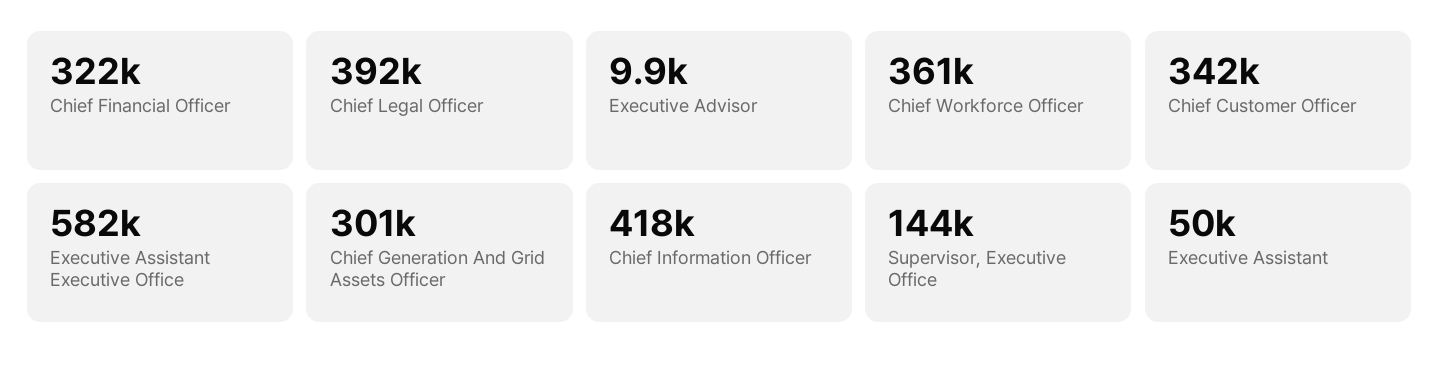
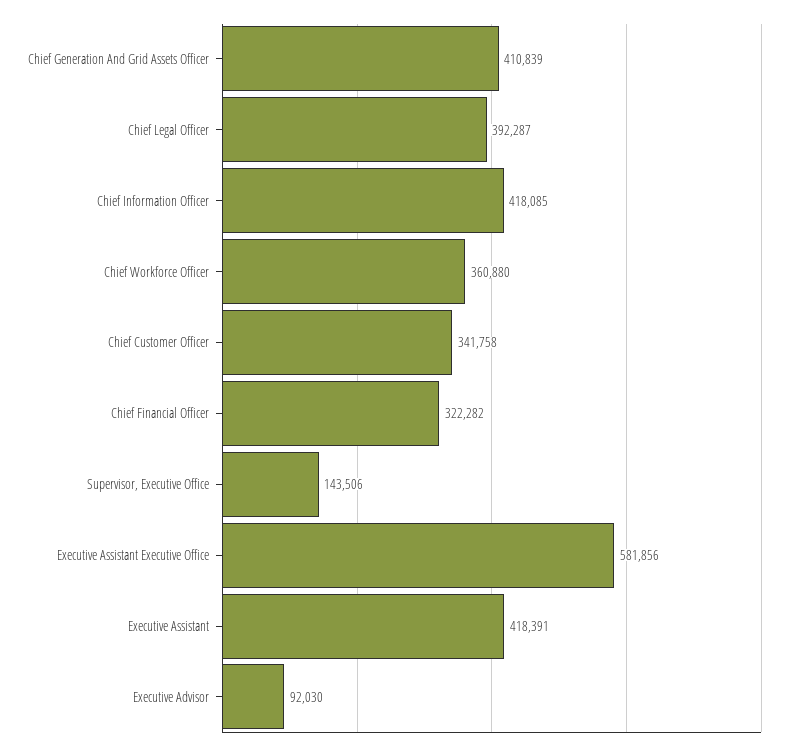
Executive Advisor: 9900 -> 92030
Chief Generation And Grid Assets Officer: 301000 -> 410839
Executive Assistant: 50000 -> 418391

